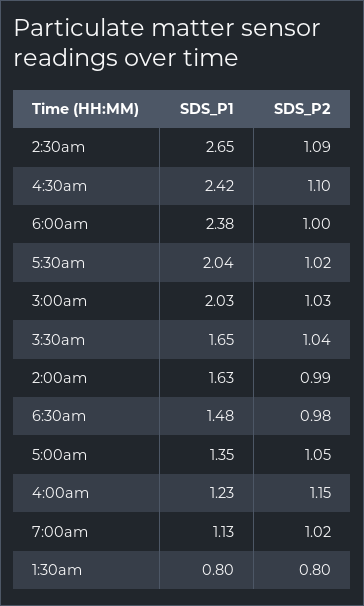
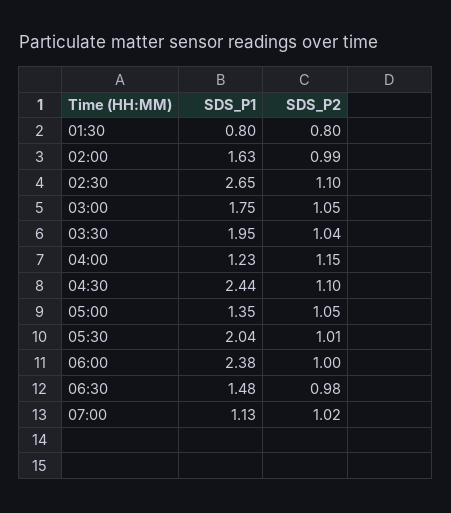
SDS_P2, 2:30am: 1.09 -> 1.1
SDS_P1, 4:30am: 2.42 -> 2.44
SDS_P2, 5:30am: 1.02 -> 1.01
SDS_P1, 3:00am: 2.03 -> 1.75
SDS_P2, 3:00am: 1.03 -> 1.05
SDS_P1, 3:30am: 1.65 -> 1.95

